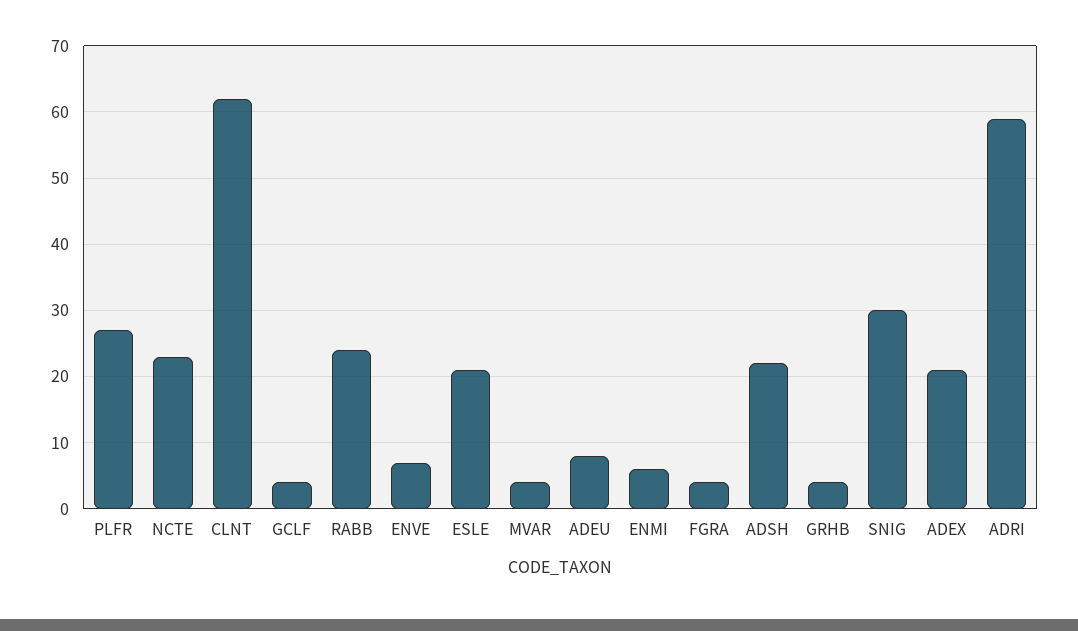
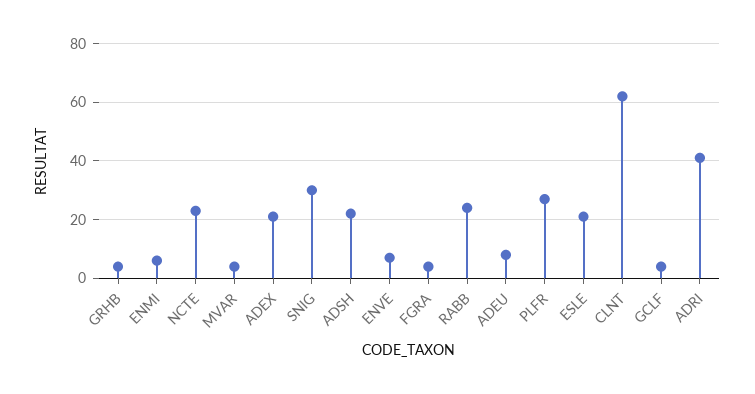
ADRI: 59 -> 40

